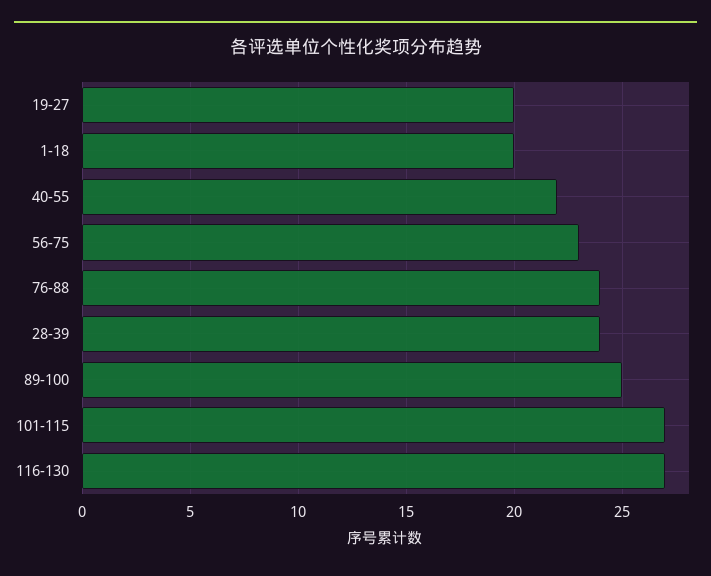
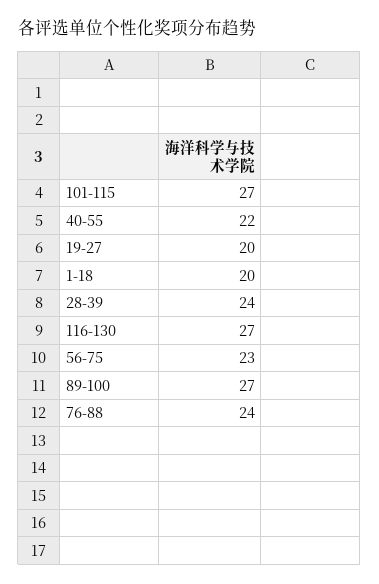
89-100: 25 -> 27

